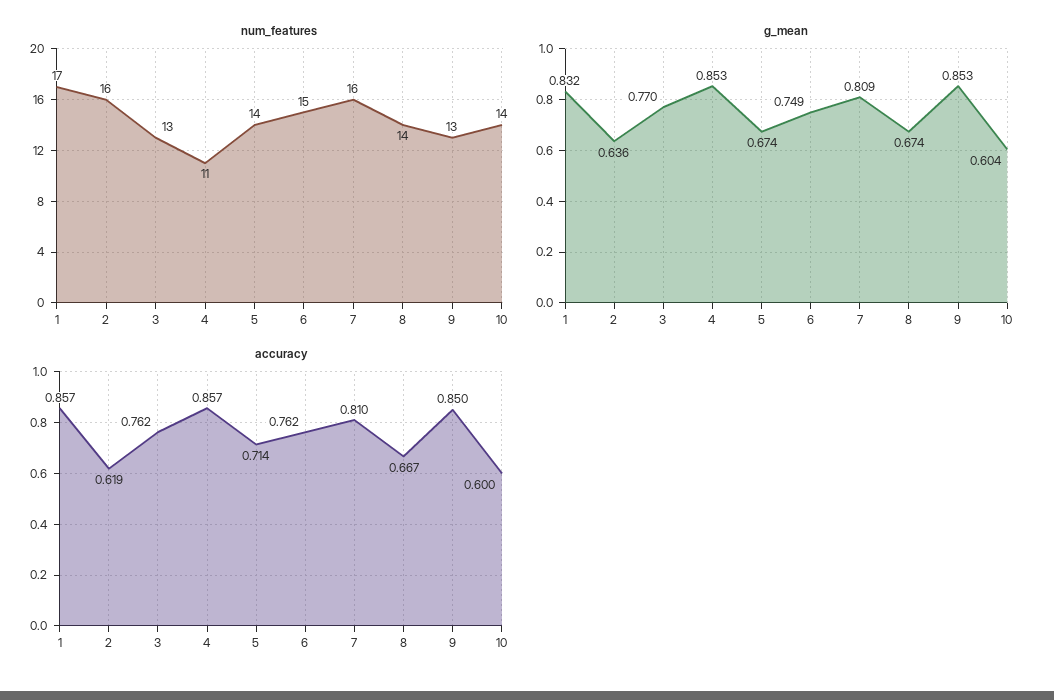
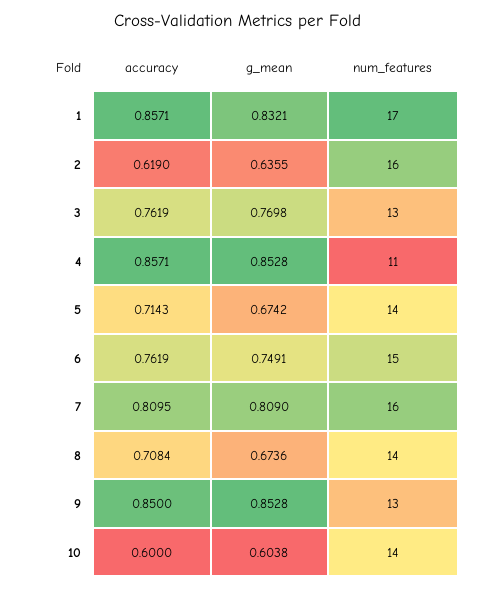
accuracy, 8: 0.667 -> 0.7084

